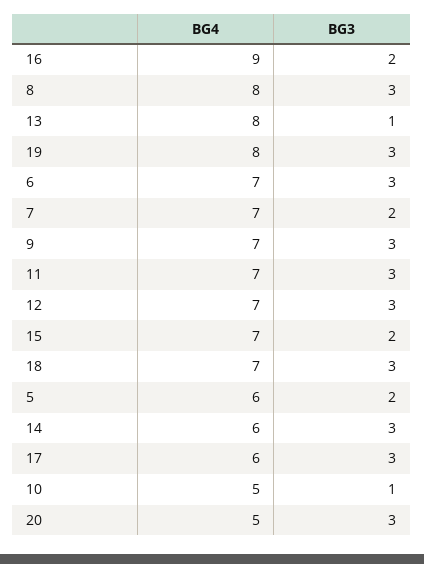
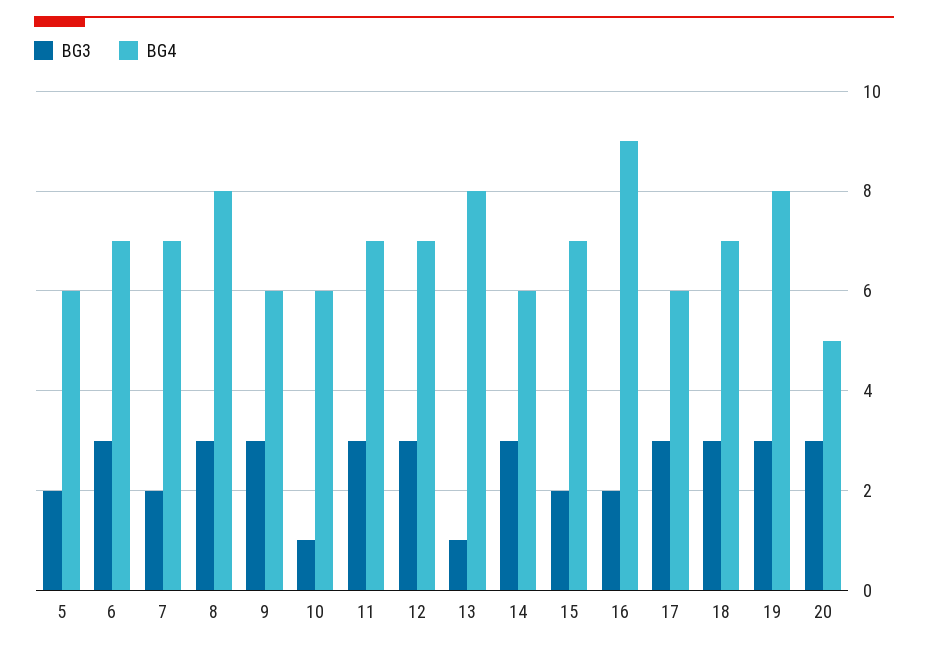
BG4, 9: 7 -> 6
BG4, 10: 5 -> 6

